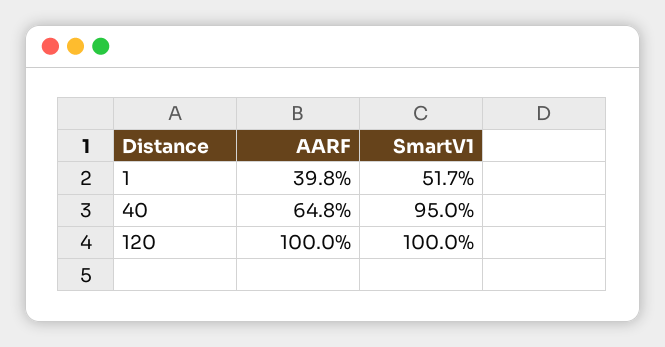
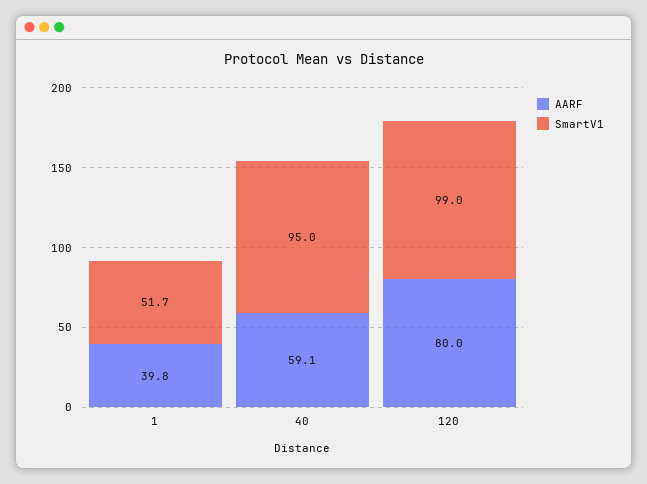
AARF, 40: 64.8 -> 59.1
AARF, 120: 100 -> 80
SmartV1, 120: 100 -> 99

